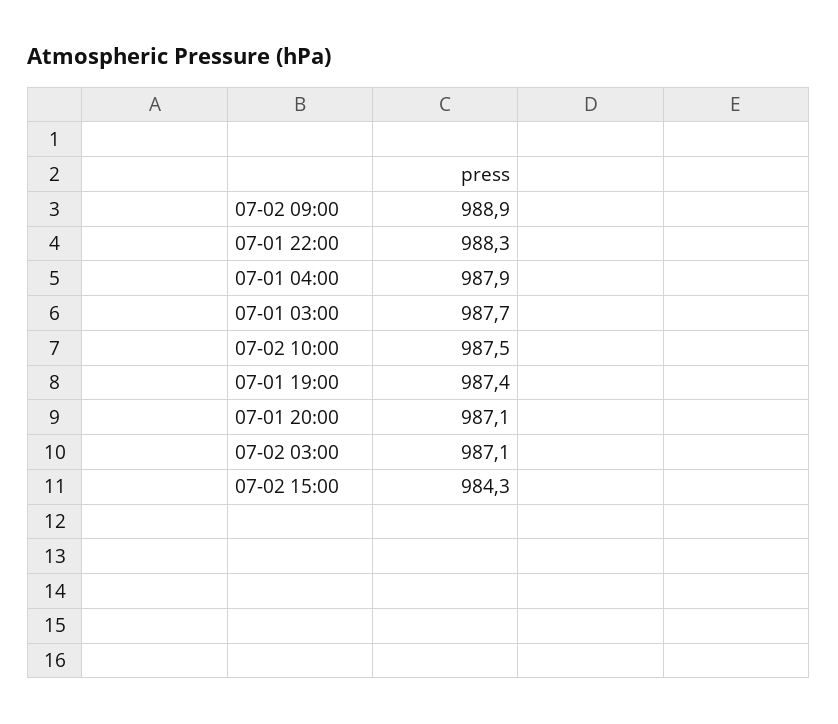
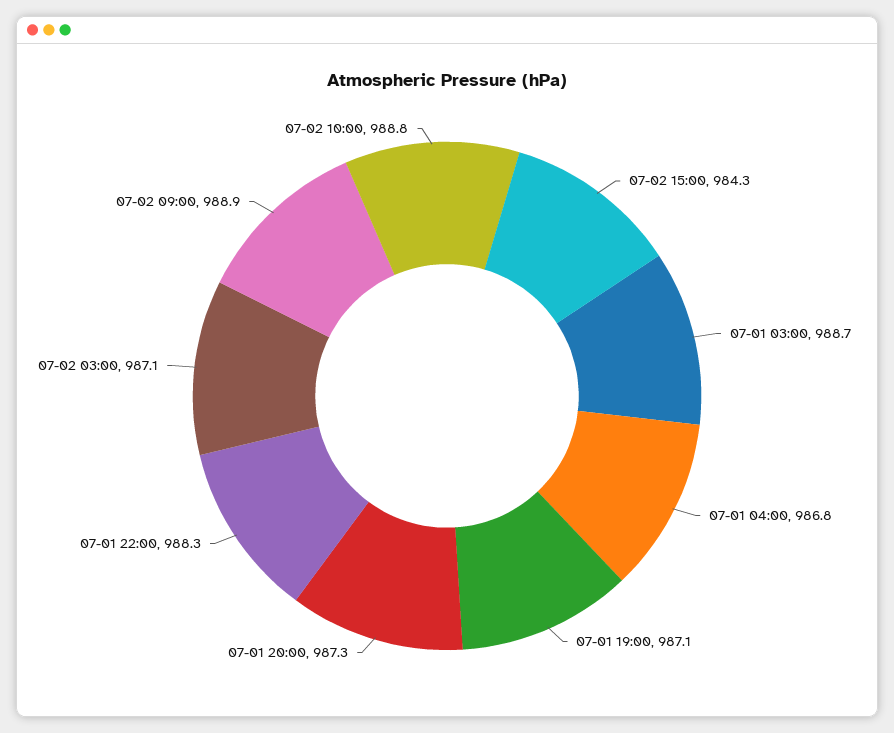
07-01 04:00: 987.9 -> 986.8
07-01 03:00: 987.7 -> 988.7
07-02 10:00: 987.5 -> 988.8
07-01 19:00: 987.4 -> 987.1
07-01 20:00: 987.1 -> 987.3

